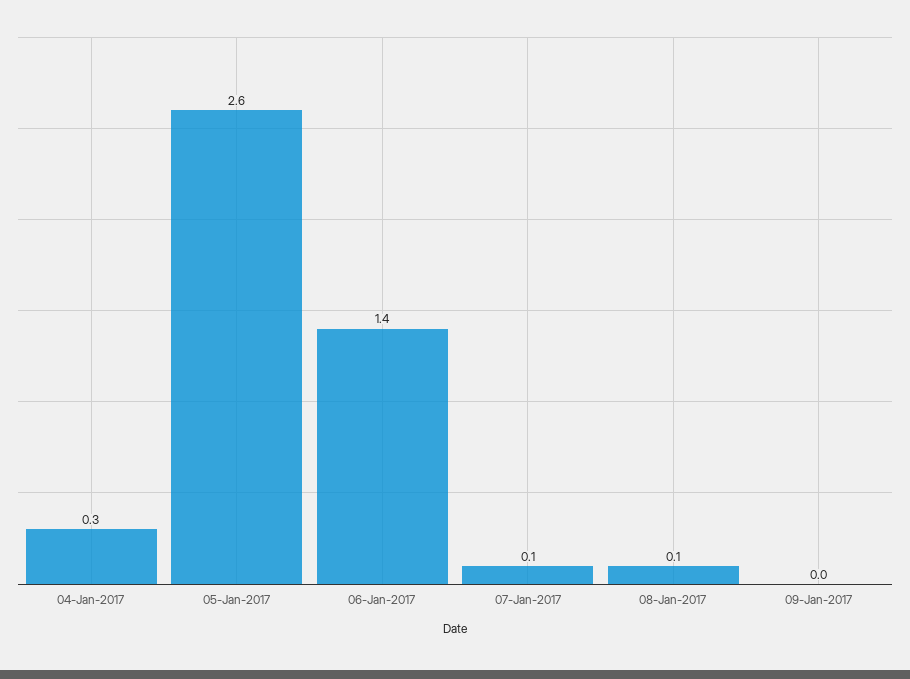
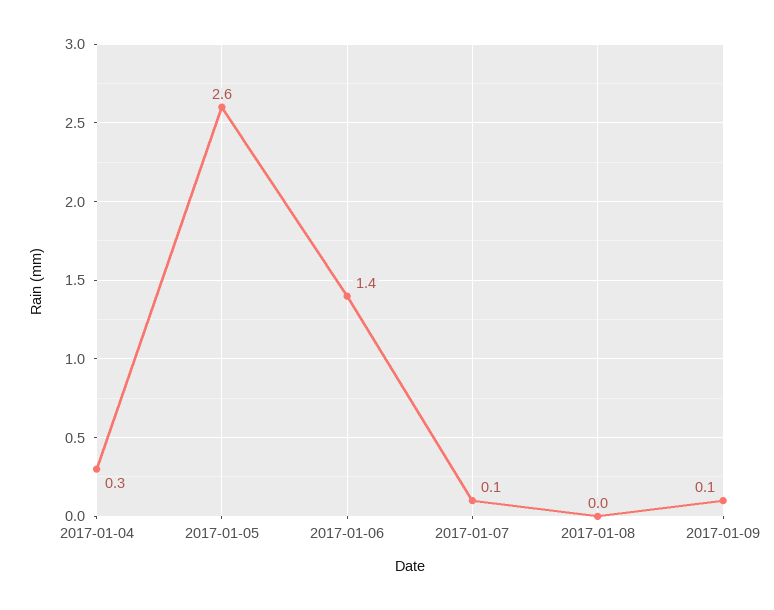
08-Jan-2017: 0.1 -> 0
09-Jan-2017: 0 -> 0.1

